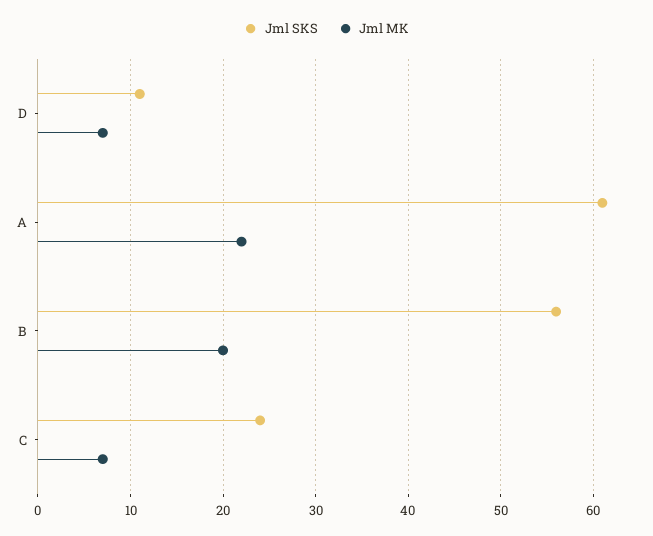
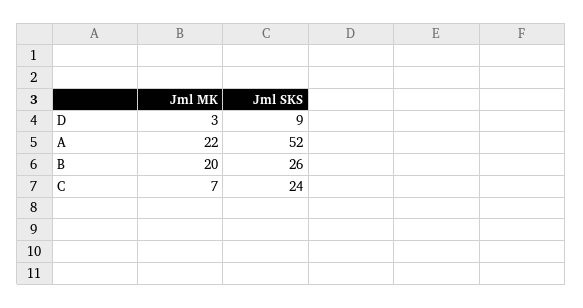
Jml SKS, D: 11 -> 9
Jml MK, D: 7 -> 3
Jml SKS, A: 61 -> 52
Jml SKS, B: 56 -> 26

